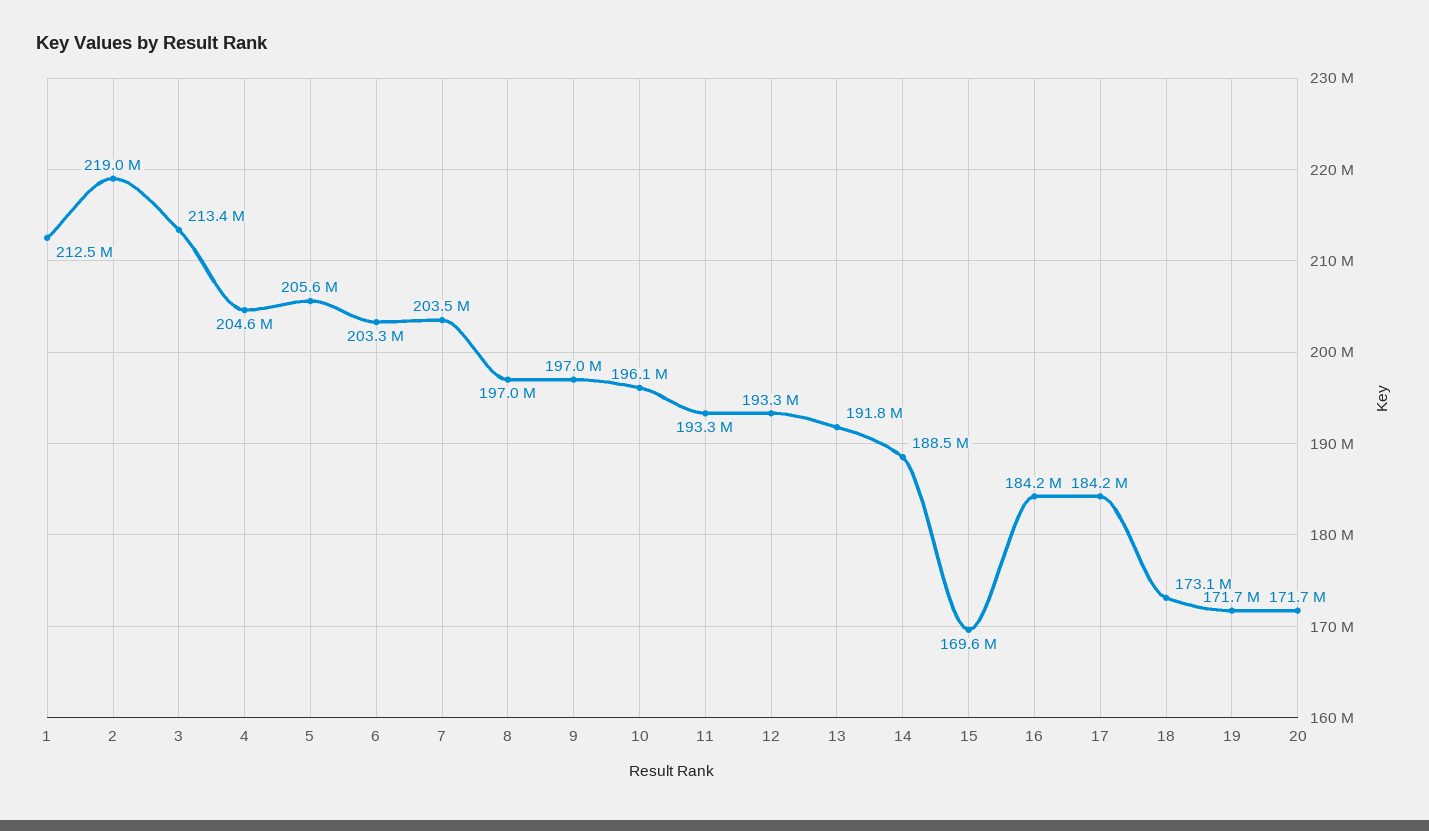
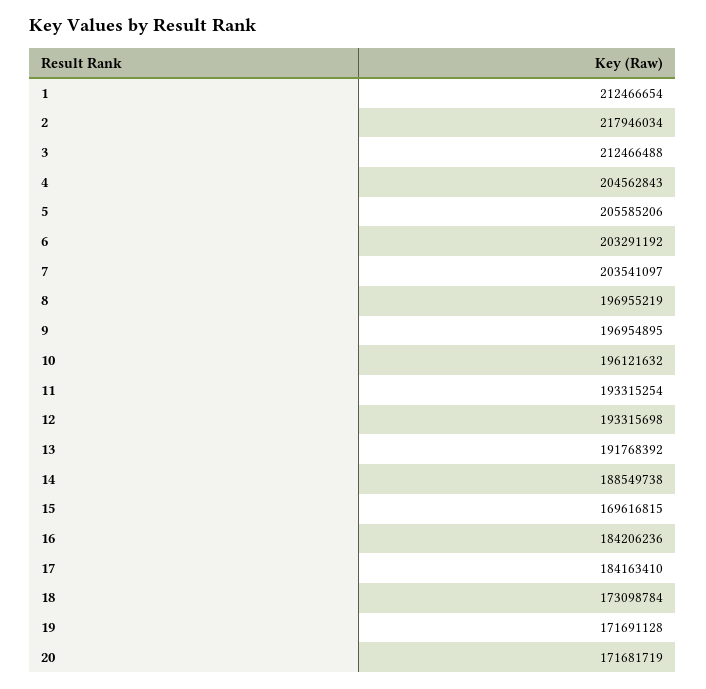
2: 219000000 -> 217946034
3: 213400000 -> 212466488

